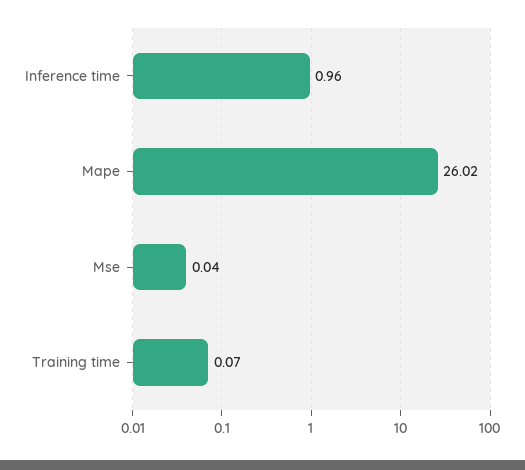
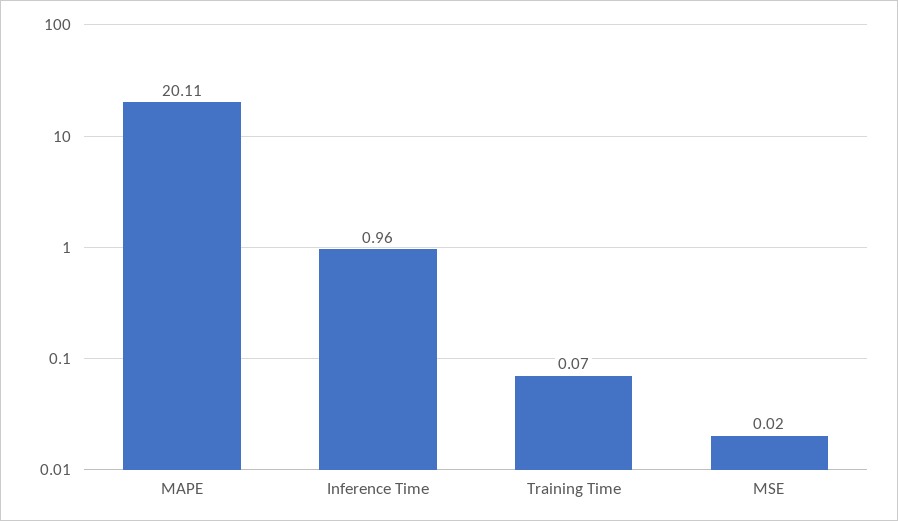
Mape: 26.02 -> 20.11
Mse: 0.04 -> 0.02

